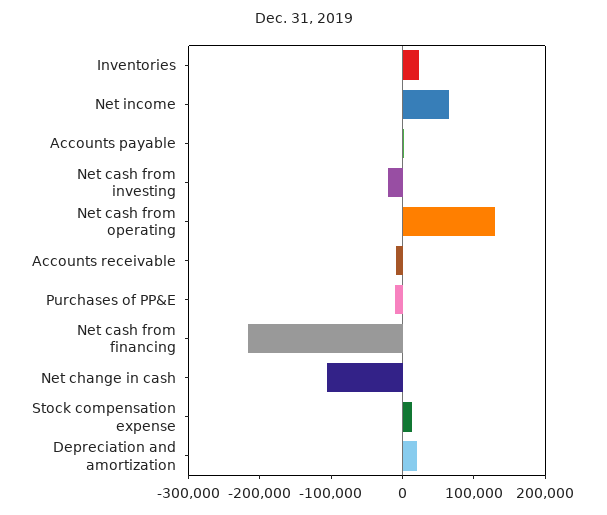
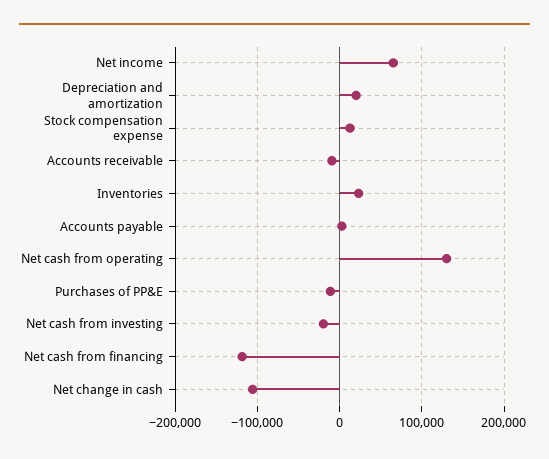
Net cash from financing: -220000 -> -120000

